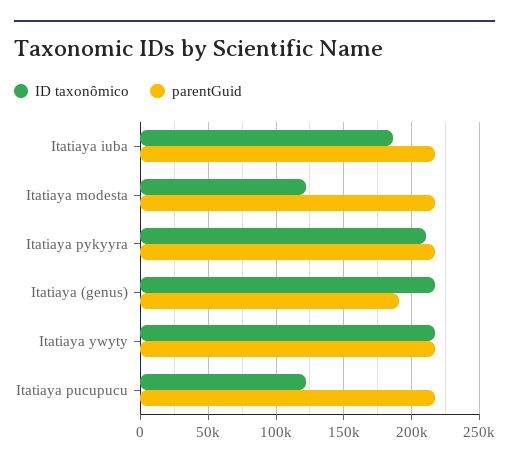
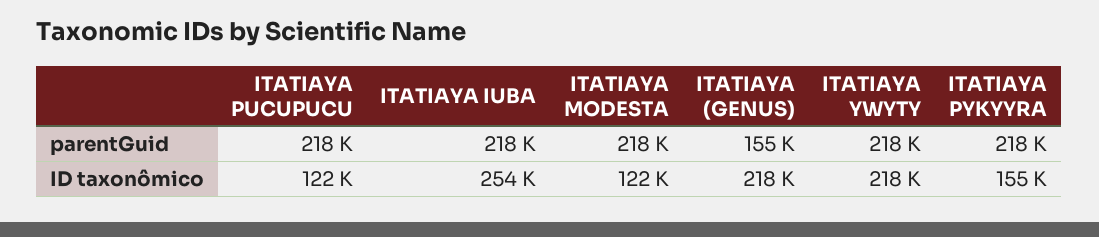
ID taxonômico, Itatiaya iuba: 185000 -> 254000
ID taxonômico, Itatiaya pykyyra: 210000 -> 155000
parentGuid, Itatiaya (genus): 190000 -> 155000

